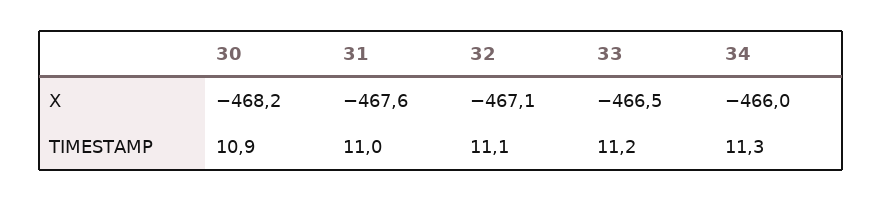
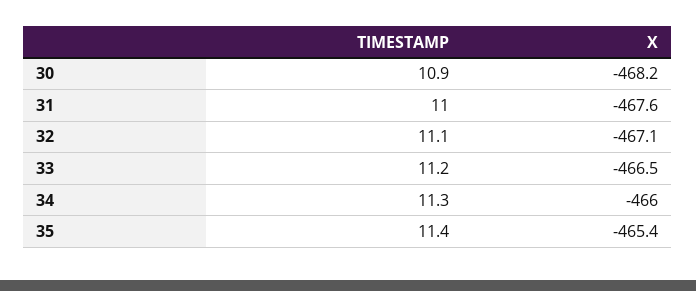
35, TIMESTAMP: none -> 11.4
35, X: none -> -465.4

